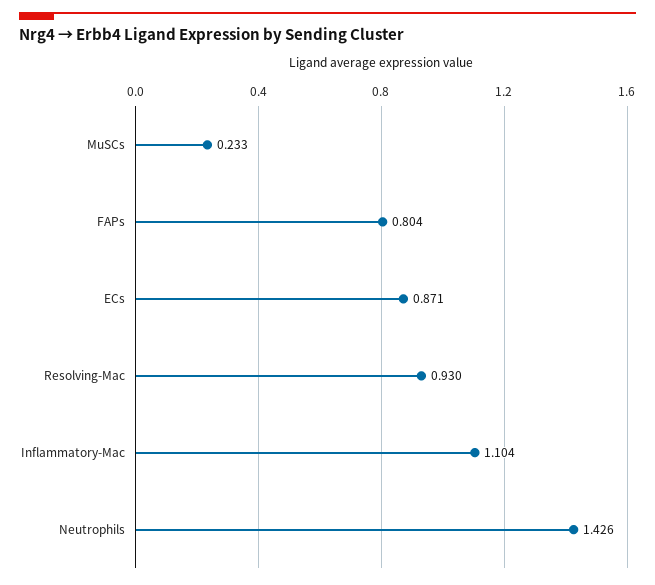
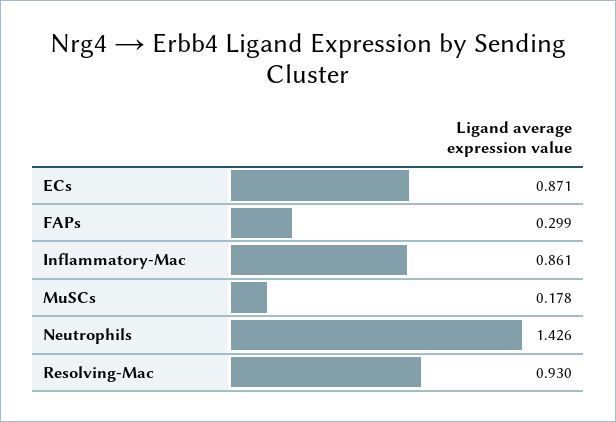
MuSCs: 0.233 -> 0.178
FAPs: 0.804 -> 0.299
Inflammatory-Mac: 1.104 -> 0.861

